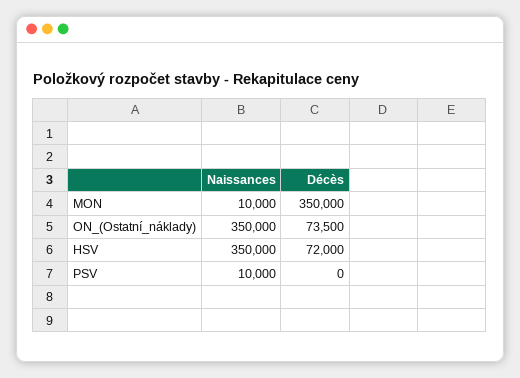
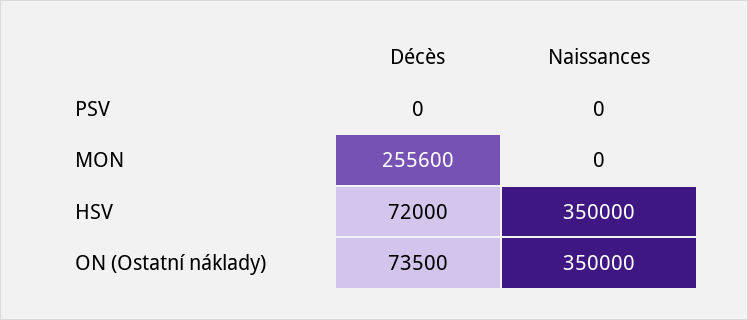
Naissances, MON: 10000 -> 0
Décès, MON: 350000 -> 255600
Naissances, PSV: 10000 -> 0

